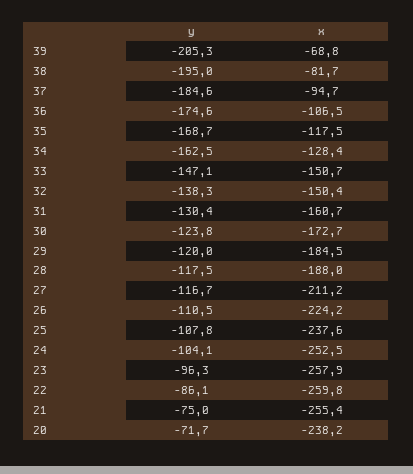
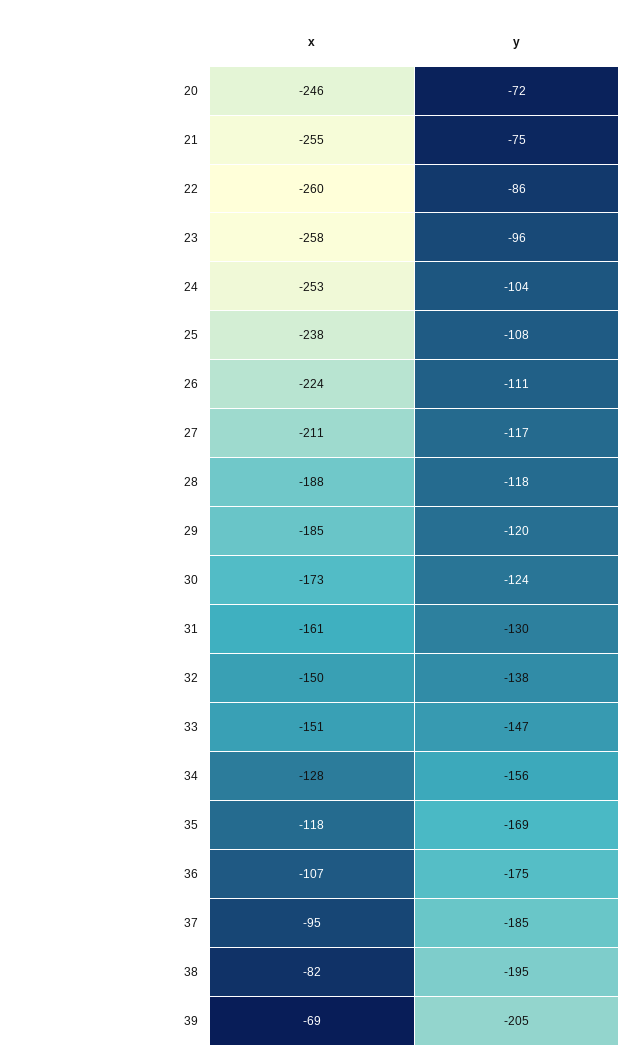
y, 34: -162.5 -> -156
x, 20: -238.2 -> -246

